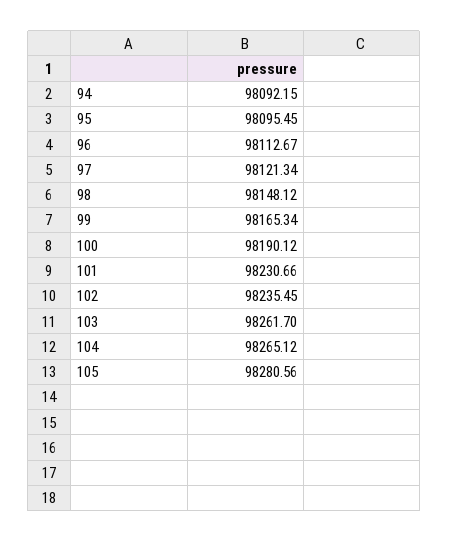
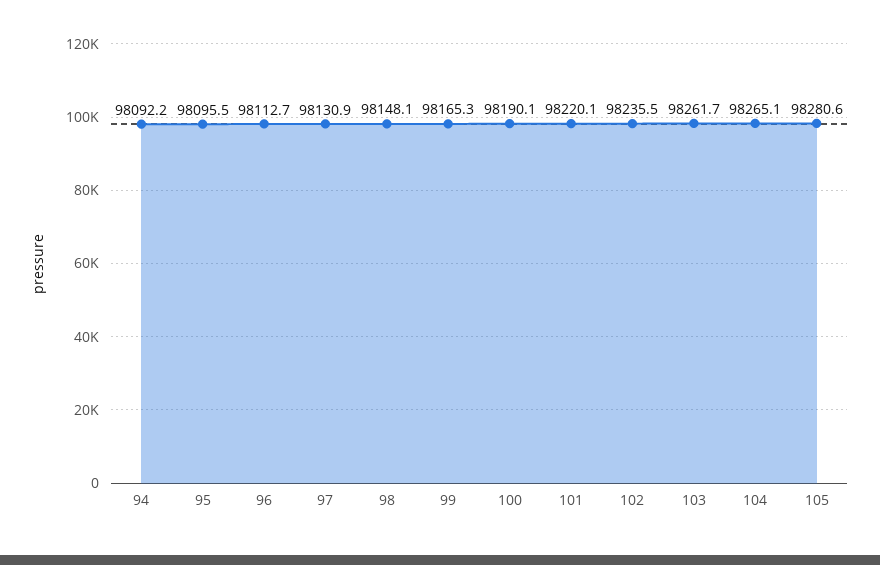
97: 98121.34 -> 98130.9
101: 98230.66 -> 98220.1

